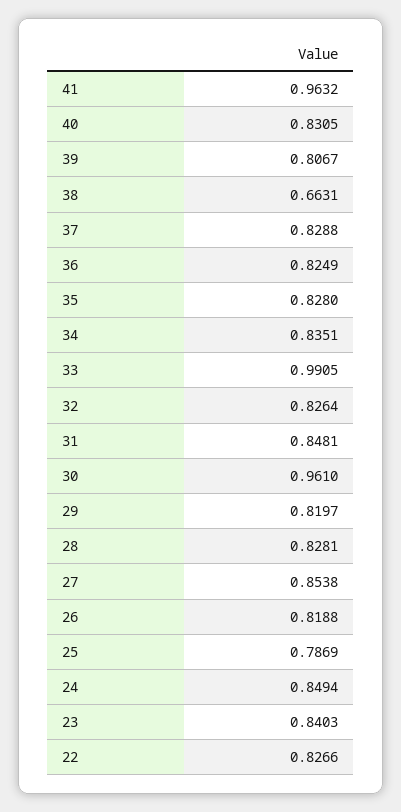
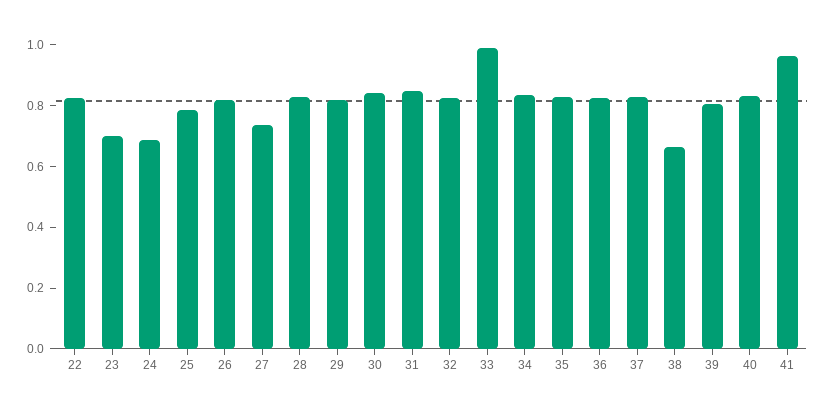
30: 0.961 -> 0.85
27: 0.8538 -> 0.75
24: 0.8494 -> 0.7
23: 0.8403 -> 0.7

